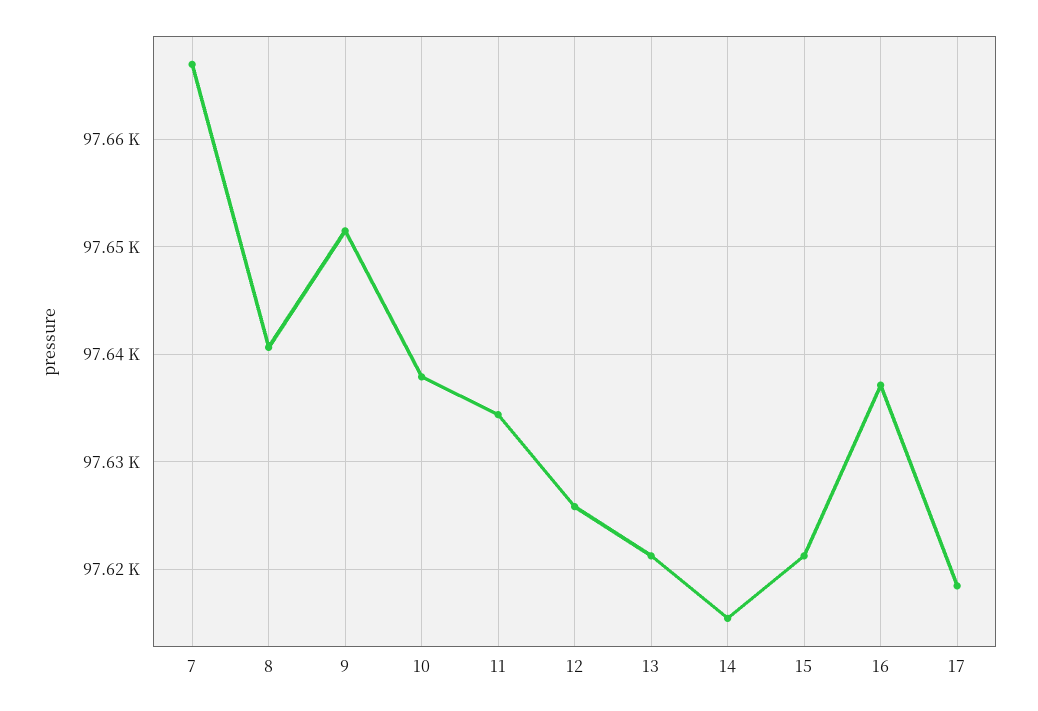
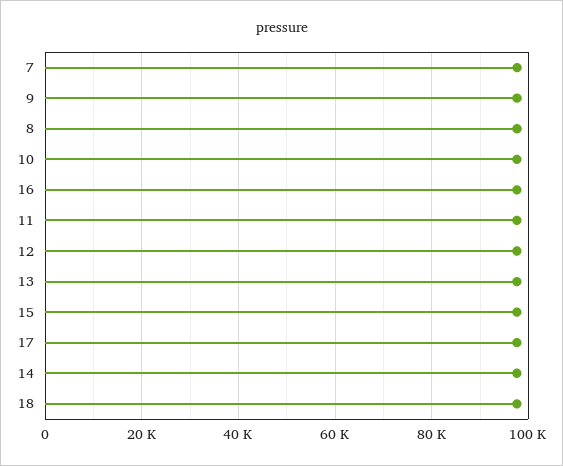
18: none -> 98000

